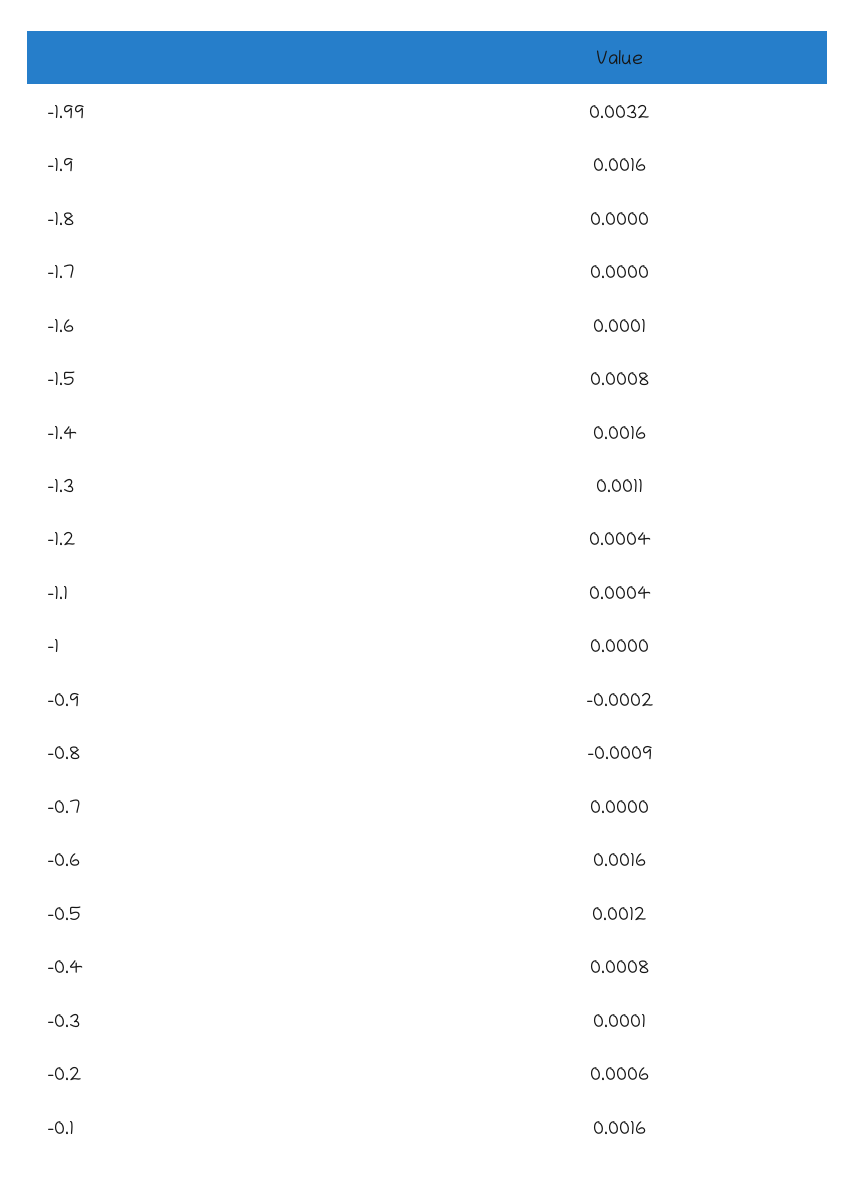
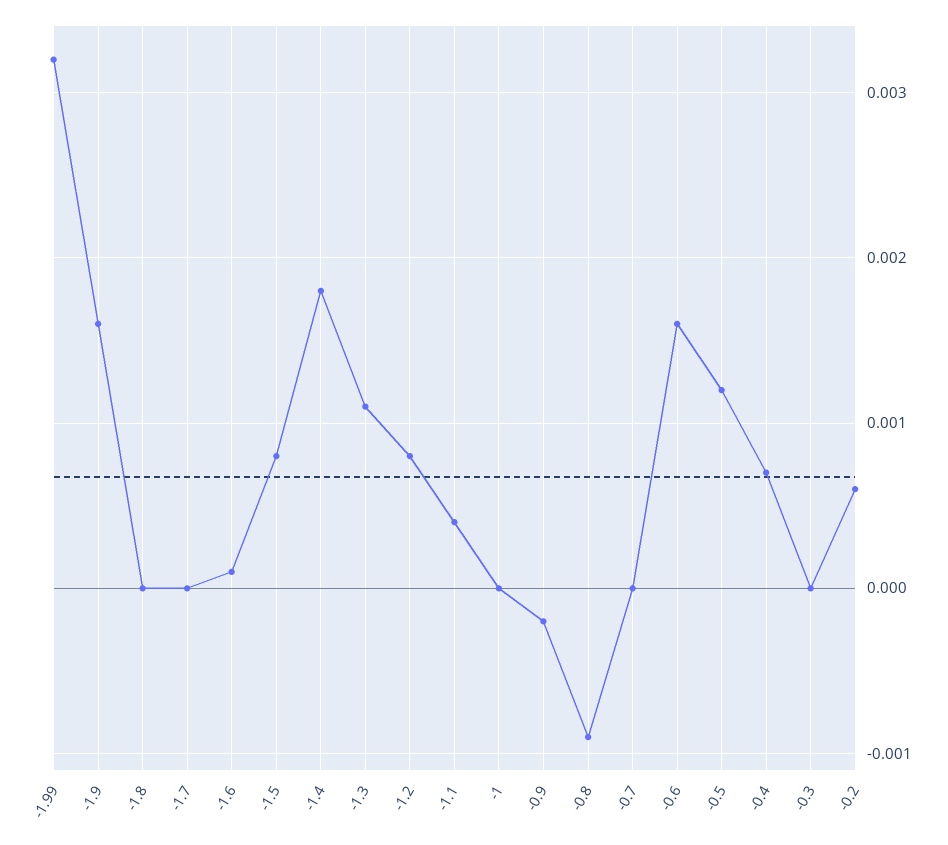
-1.4: 0.0016 -> 0.0018
-1.2: 0.0004 -> 0.0008
-0.4: 0.0008 -> 0.0007
-0.3: 0.0001 -> 0
-0.1: 0.0016 -> none

